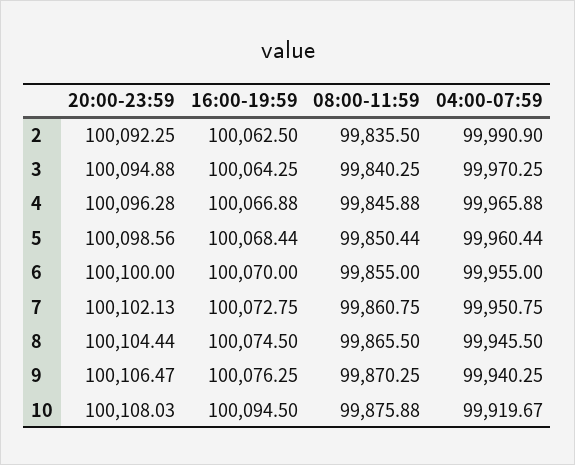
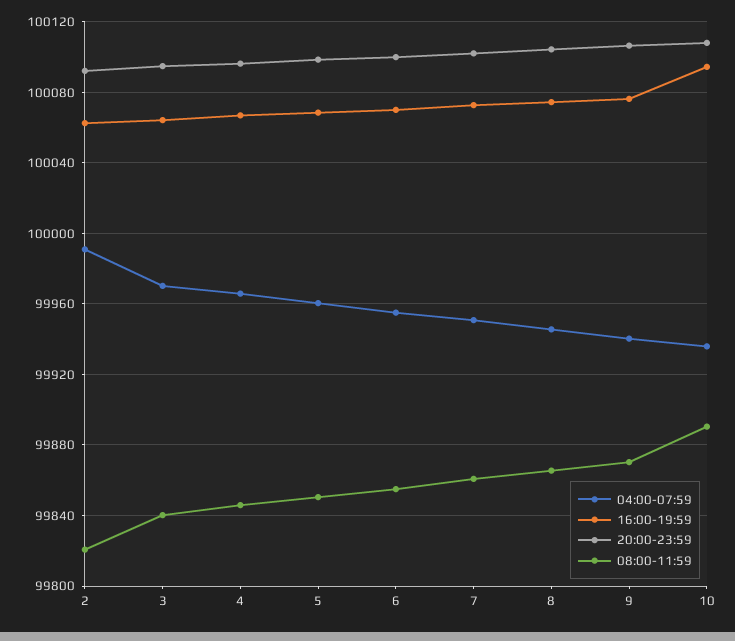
08:00-11:59, 2: 99835.5 -> 99820
08:00-11:59, 10: 99875.88 -> 99890
04:00-07:59, 10: 99919.67 -> 99935

